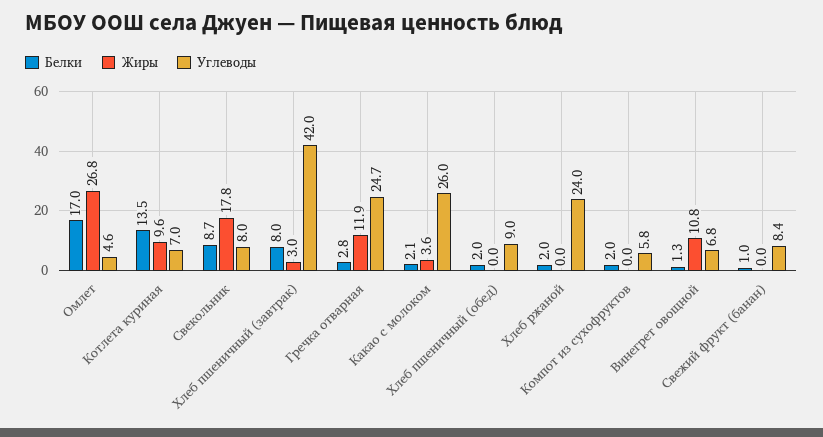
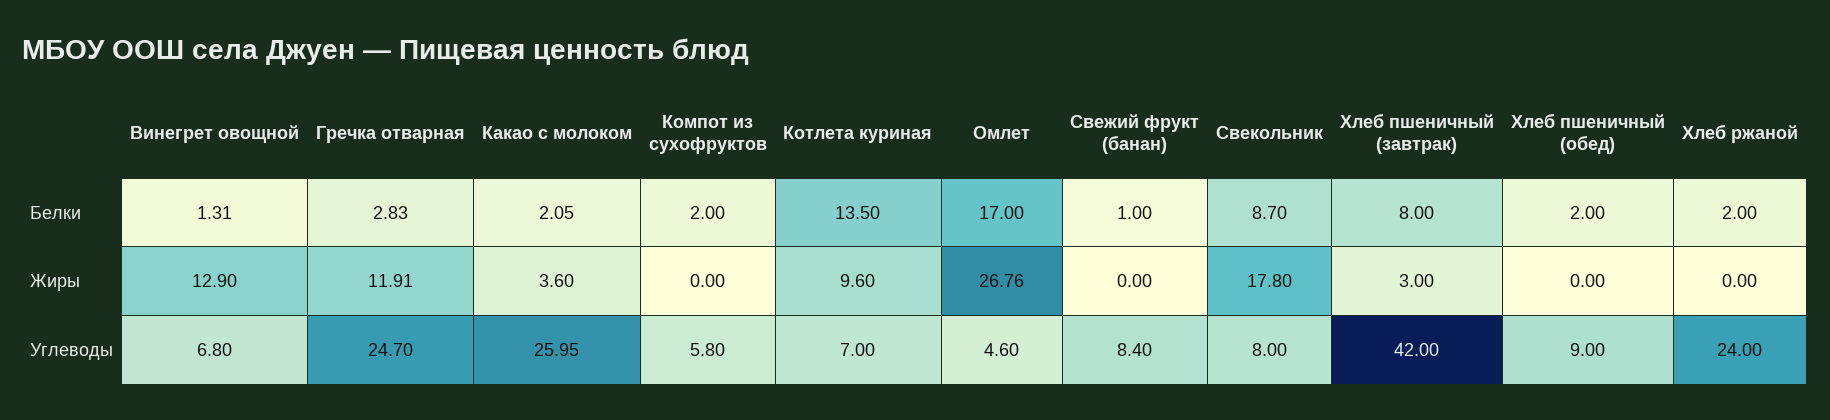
Жиры, Винегрет овощной: 10.8 -> 12.9

